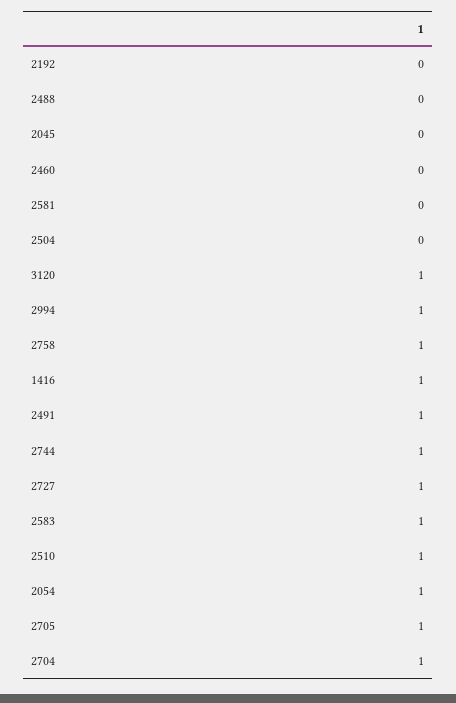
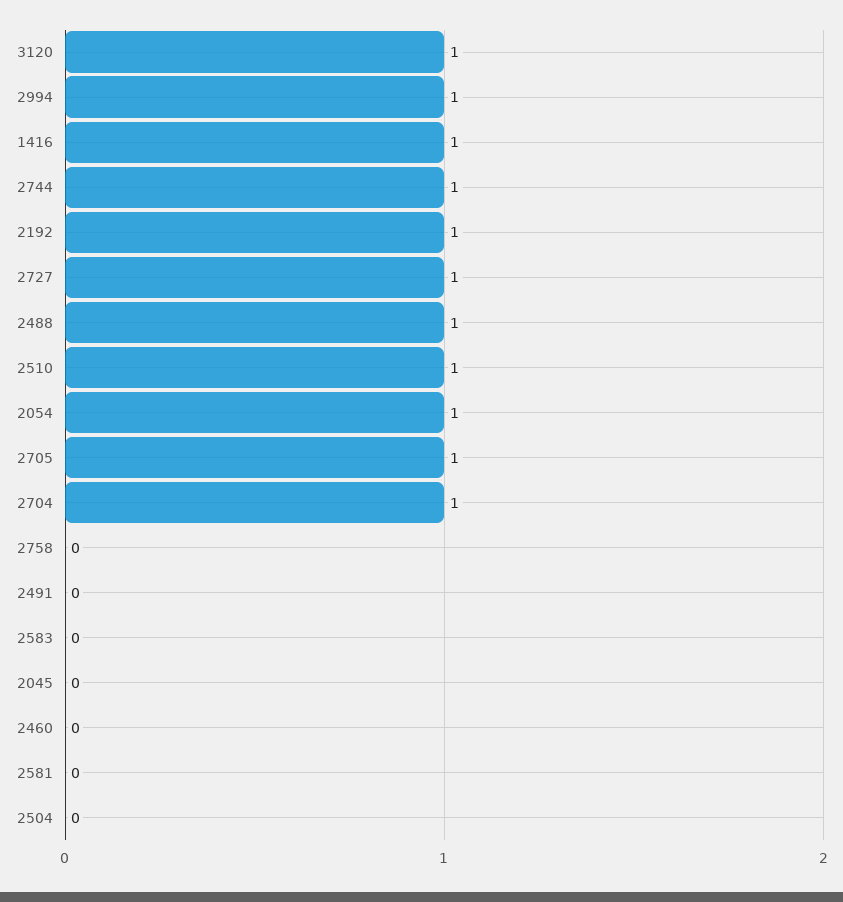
2192: 0 -> 1
2488: 0 -> 1
2758: 1 -> 0
2491: 1 -> 0
2583: 1 -> 0

